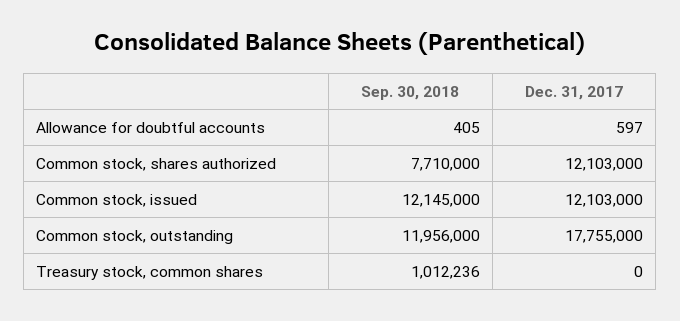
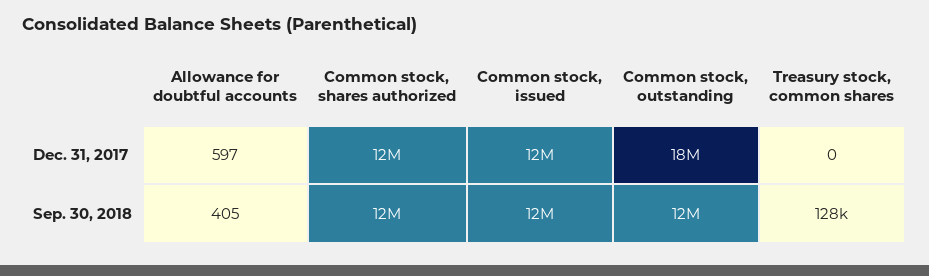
Sep. 30, 2018, Common stock, shares authorized: 7710000 -> 12000000
Sep. 30, 2018, Treasury stock, common shares: 1012236 -> 128000

